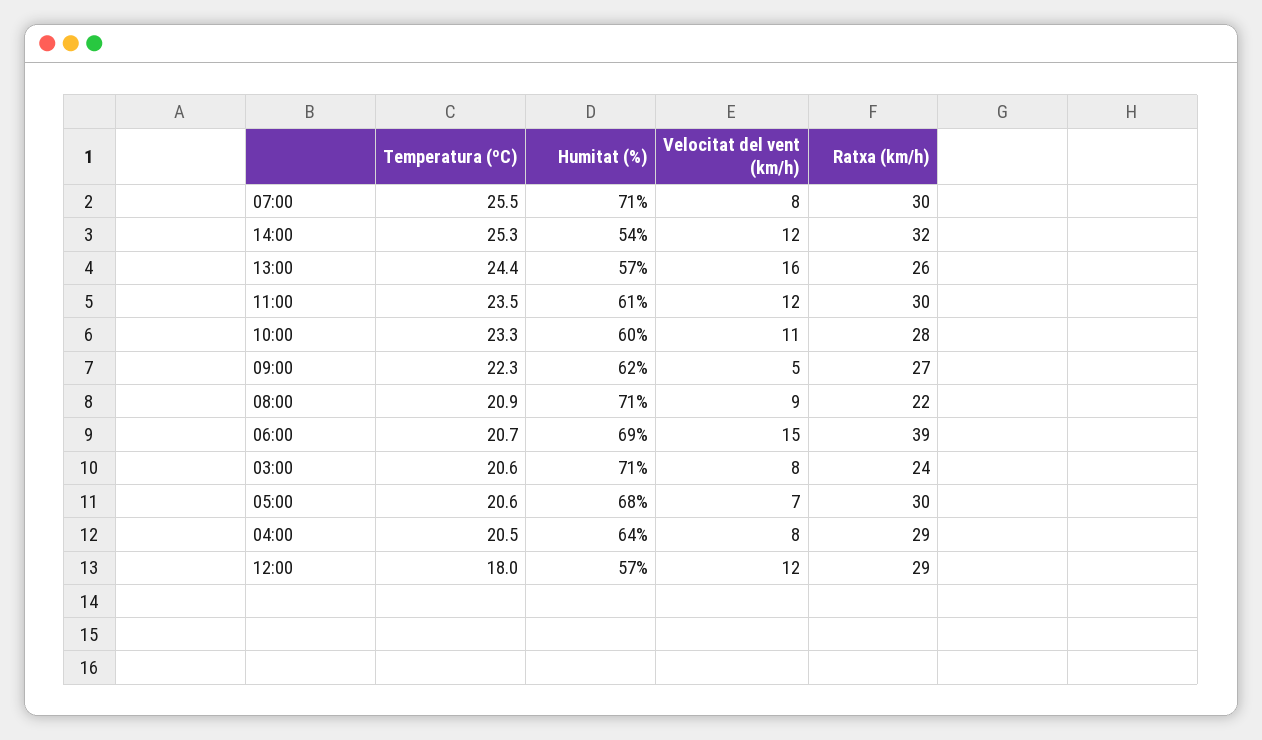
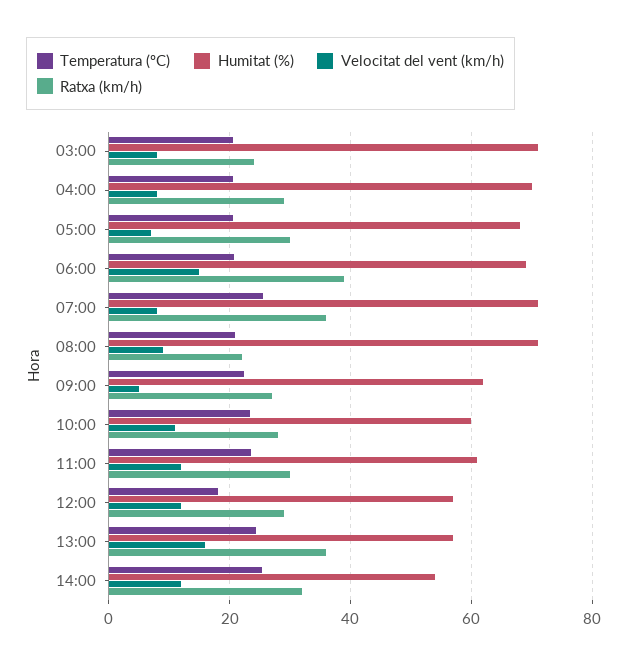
Ratxa (km/h), 07:00: 30 -> 36
Ratxa (km/h), 13:00: 26 -> 36
Humitat (%), 04:00: 64 -> 70

